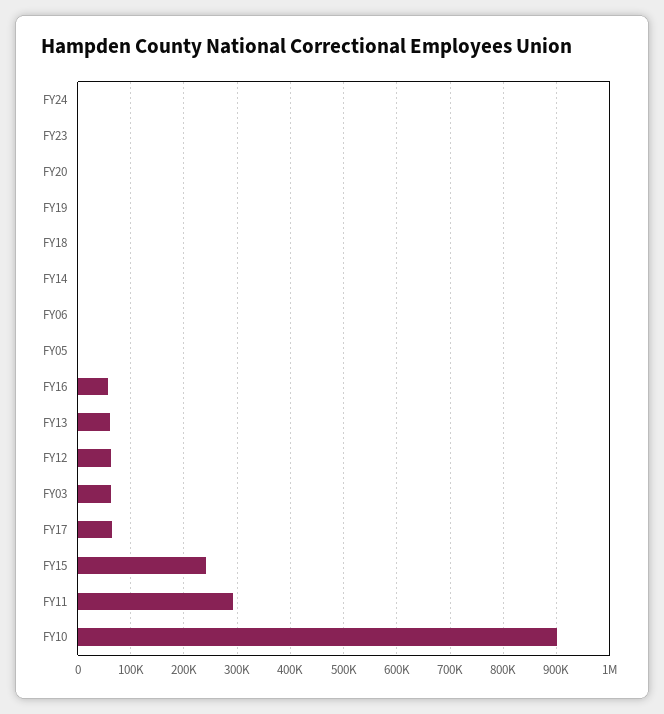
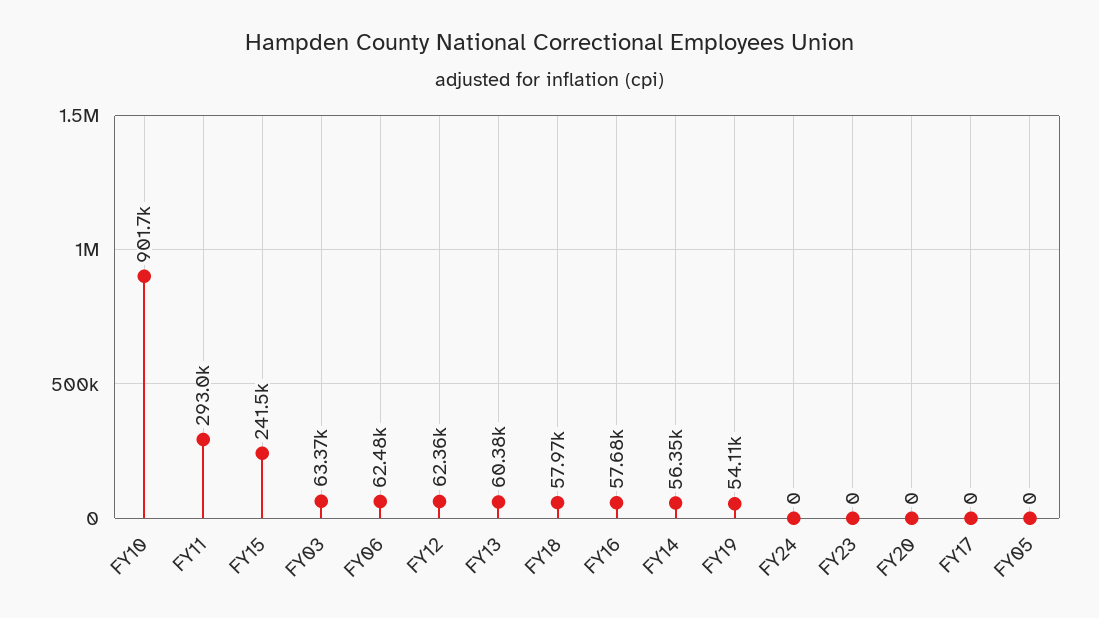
FY19: 0 -> 54110
FY18: 0 -> 57970
FY14: 0 -> 56350
FY06: 0 -> 62480
FY17: 60000 -> 0

